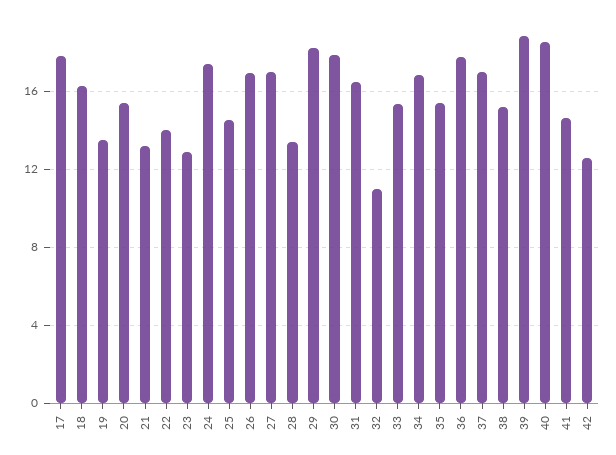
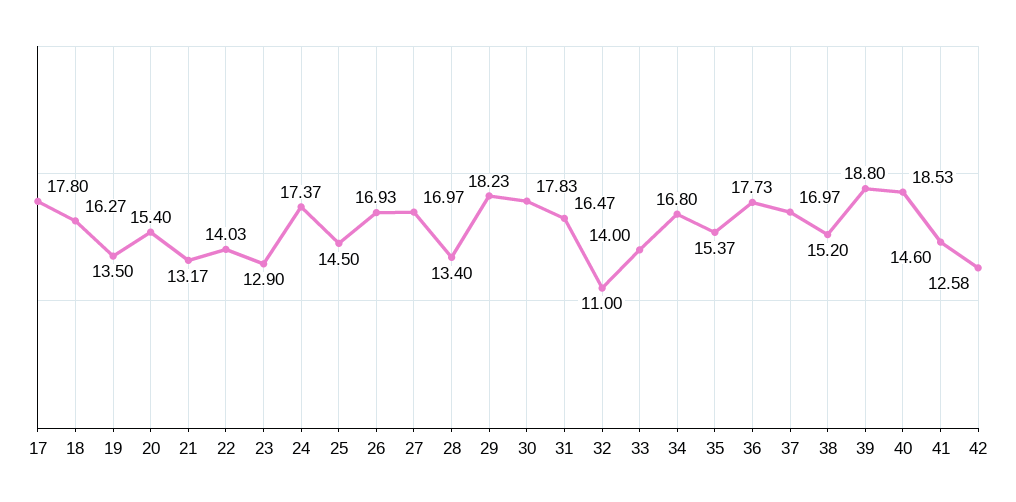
33: 15.5 -> 14

